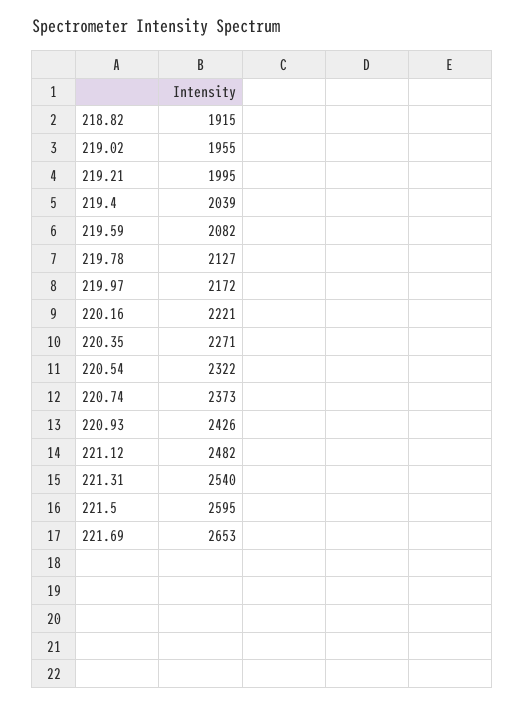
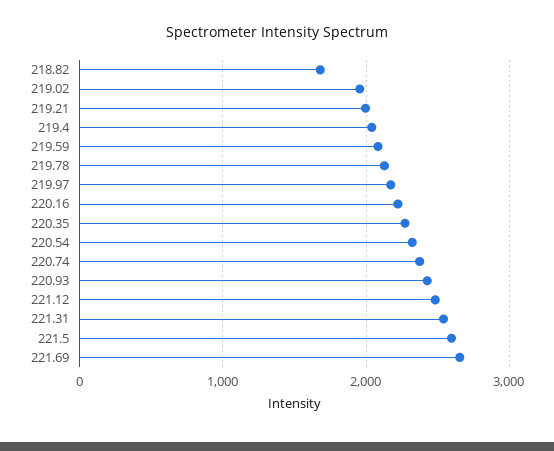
218.82: 1915 -> 1700

